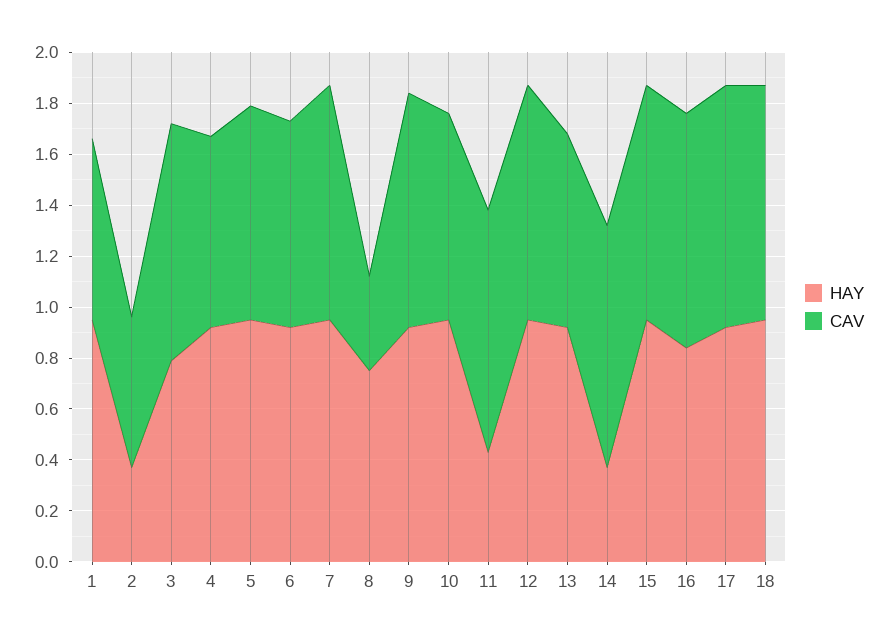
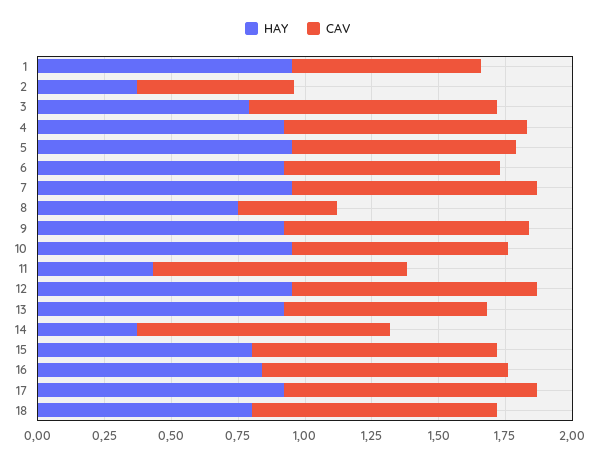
CAV, 4: 0.75 -> 0.9
HAY, 15: 0.95 -> 0.8
HAY, 18: 0.95 -> 0.8

